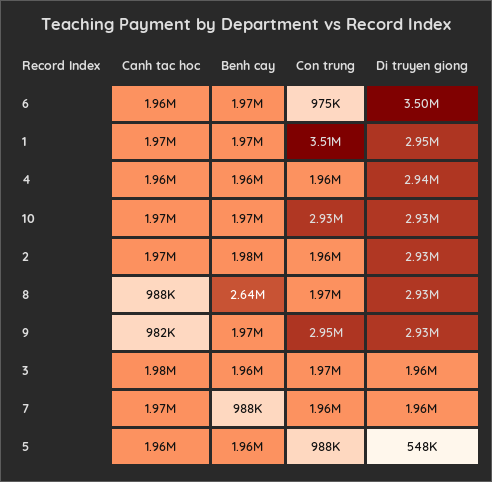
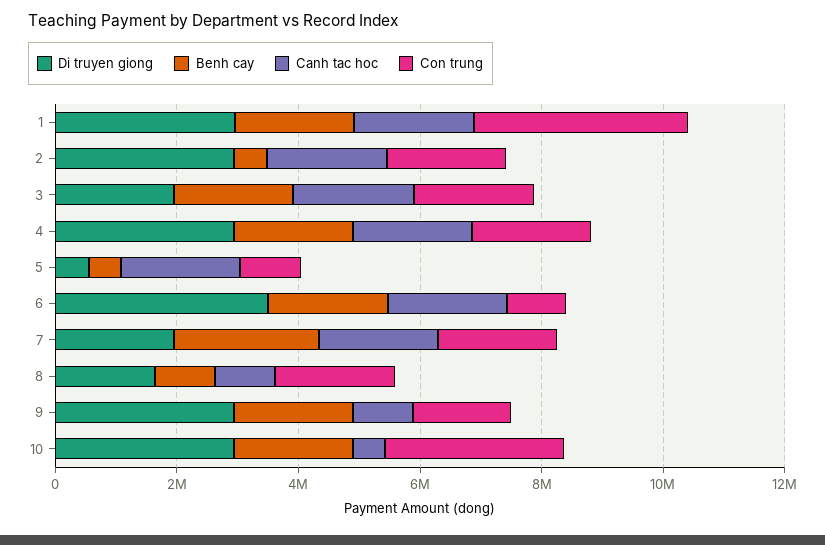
Canh tac hoc, 10: 1970000 -> 500000
Benh cay, 2: 1980000 -> 500000
Benh cay, 8: 2640000 -> 1000000
Di truyen giong, 8: 2930000 -> 1500000
Con trung, 9: 2950000 -> 1500000
Benh cay, 7: 988000 -> 2500000
Benh cay, 5: 1960000 -> 500000

